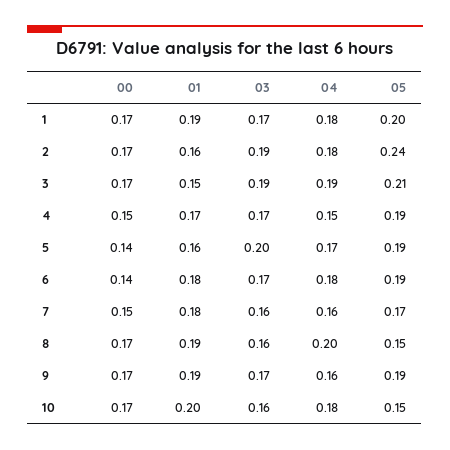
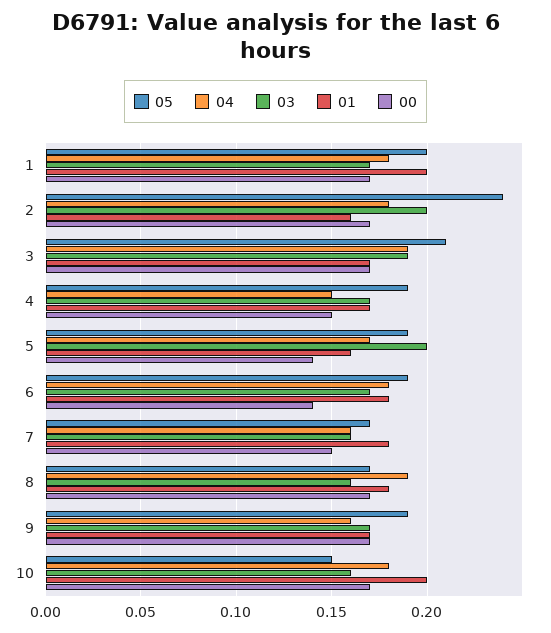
01, 1: 0.19 -> 0.2
03, 2: 0.19 -> 0.2
01, 3: 0.15 -> 0.17
01, 8: 0.19 -> 0.18
04, 8: 0.2 -> 0.19
05, 8: 0.15 -> 0.17
01, 9: 0.19 -> 0.17

